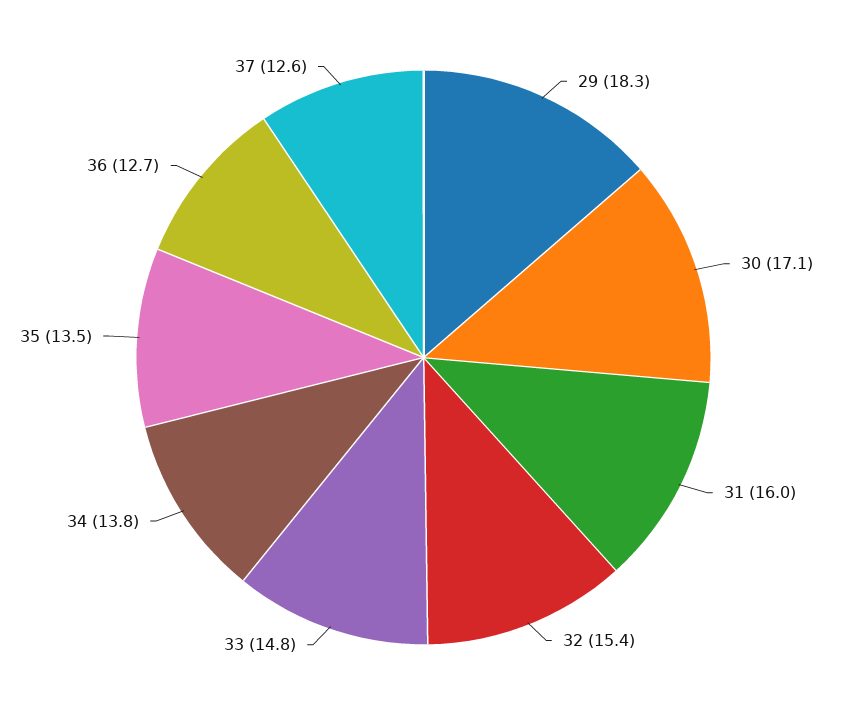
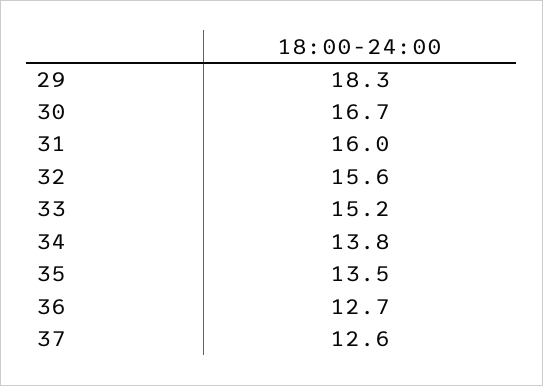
30: 17.1 -> 16.7
32: 15.4 -> 15.6
33: 14.8 -> 15.2

